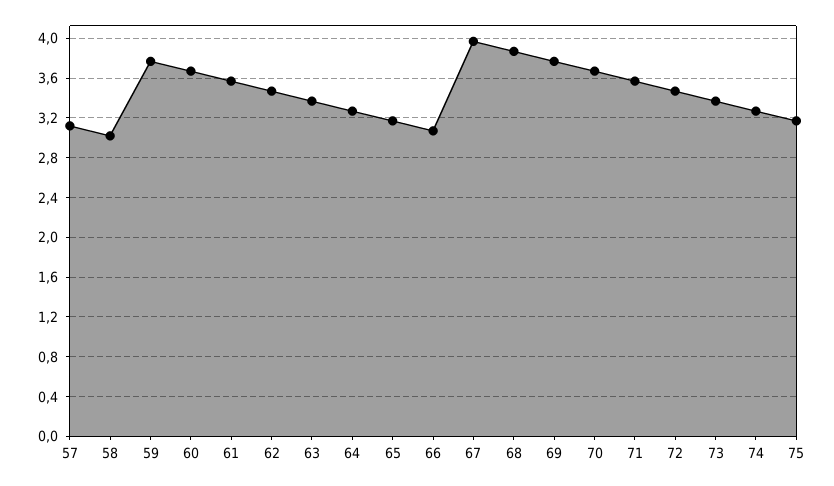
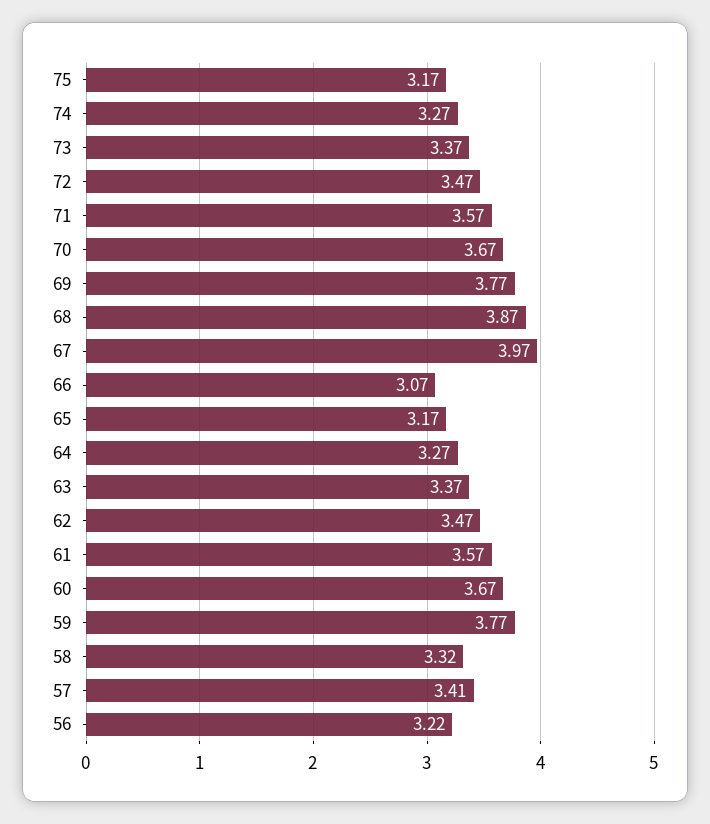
57: 3.1 -> 3.41
58: 3 -> 3.32
56: none -> 3.22

